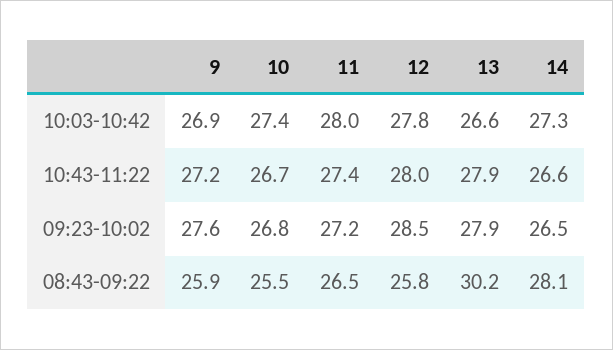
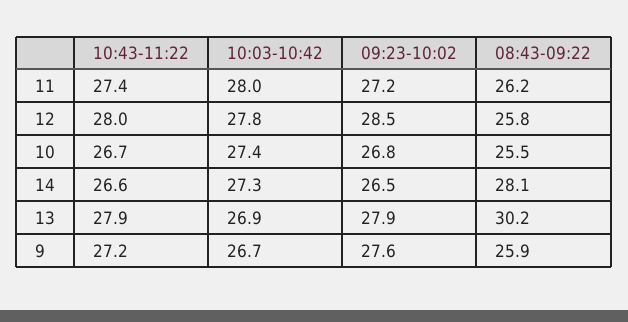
9, 10:03-10:42: 26.9 -> 26.7
13, 10:03-10:42: 26.6 -> 26.9
11, 08:43-09:22: 26.5 -> 26.2

